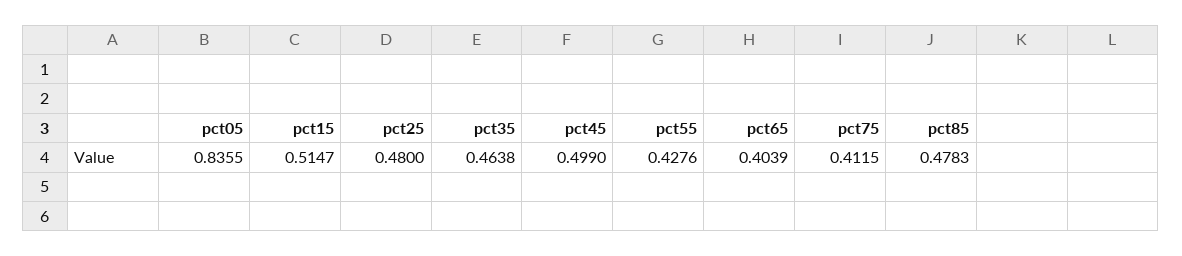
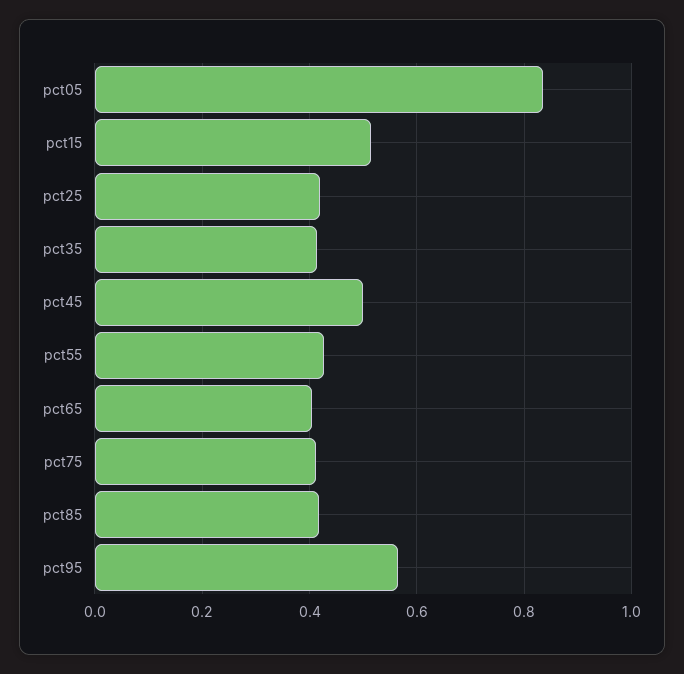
pct25: 0.48 -> 0.42
pct35: 0.4638 -> 0.42
pct85: 0.4783 -> 0.42
pct95: none -> 0.56

